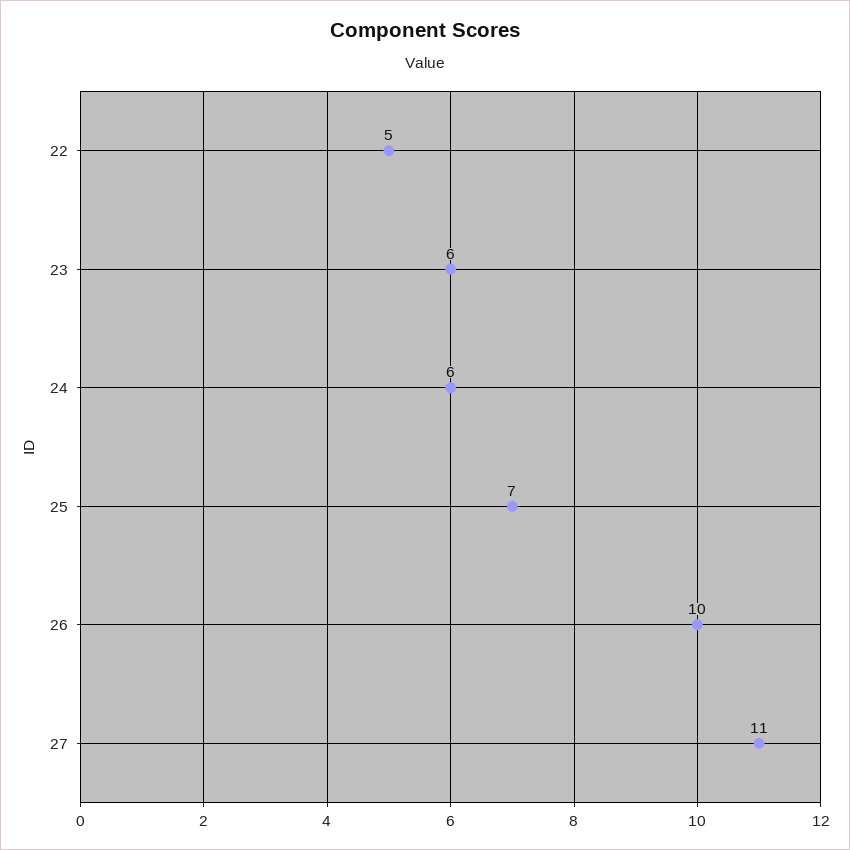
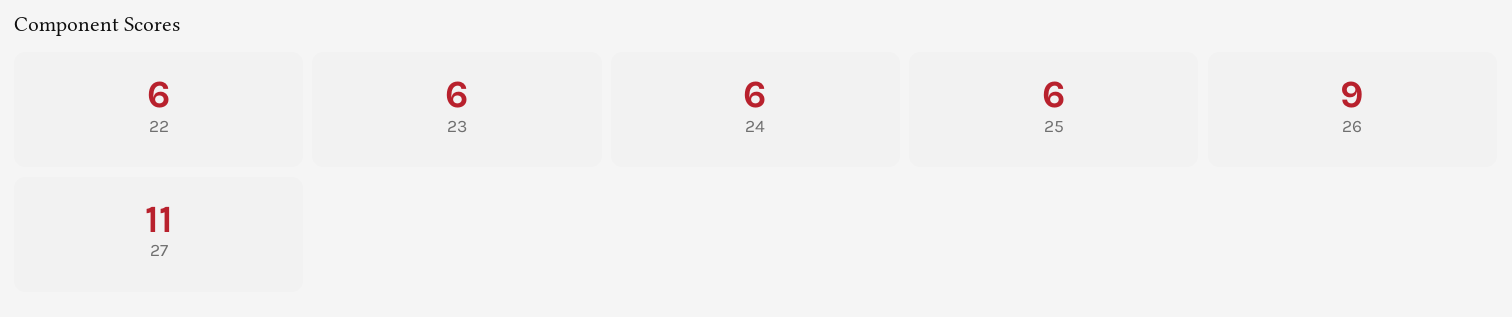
22: 5 -> 6
25: 7 -> 6
26: 10 -> 9

